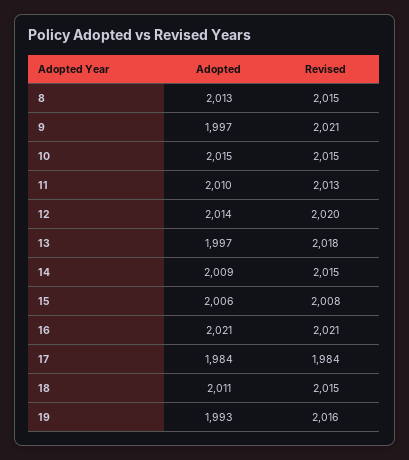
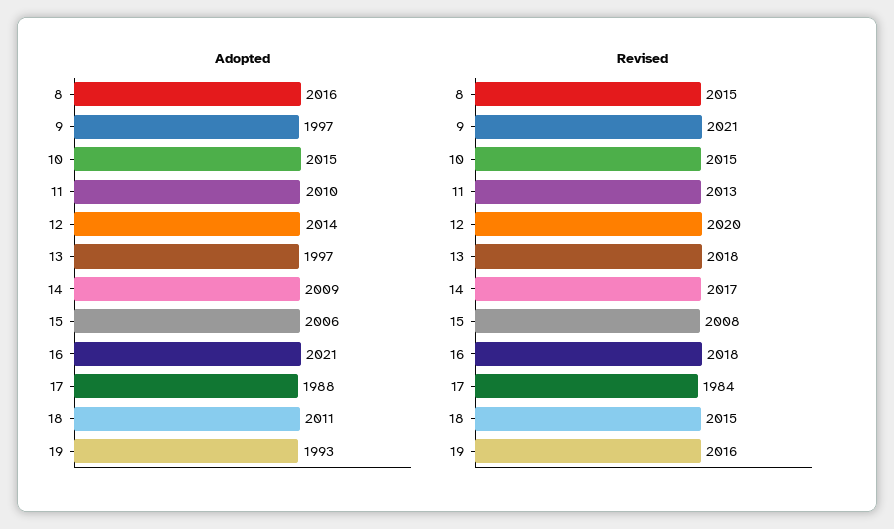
Adopted, 8: 2013 -> 2016
Revised, 14: 2015 -> 2017
Revised, 16: 2021 -> 2018
Adopted, 17: 1984 -> 1988

